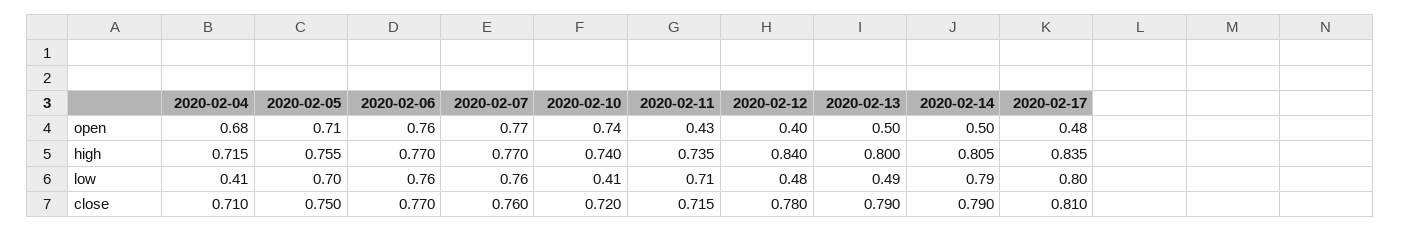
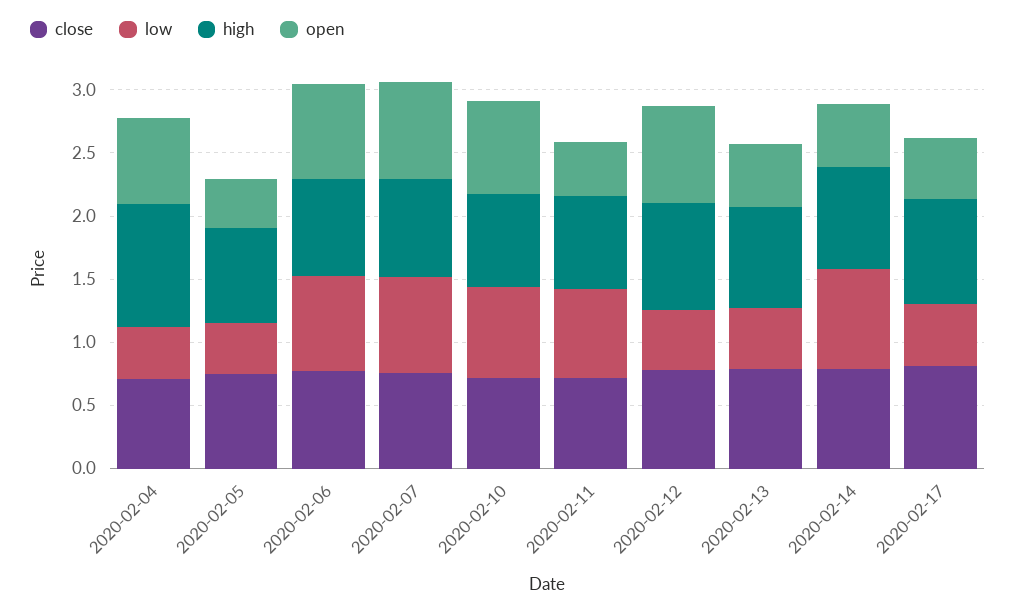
open, 2020-02-05: 0.71 -> 0.4
open, 2020-02-12: 0.4 -> 0.8
high, 2020-02-04: 0.715 -> 1
low, 2020-02-05: 0.7 -> 0.4
low, 2020-02-10: 0.41 -> 0.7
low, 2020-02-17: 0.8 -> 0.5

